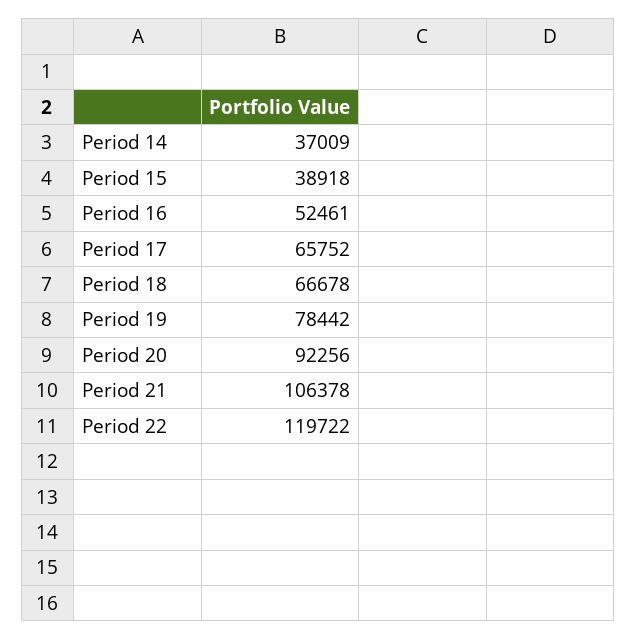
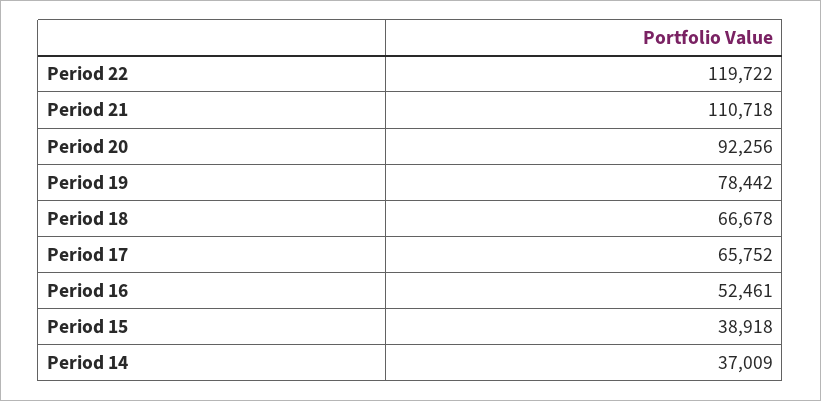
Period 21: 106378 -> 110718

